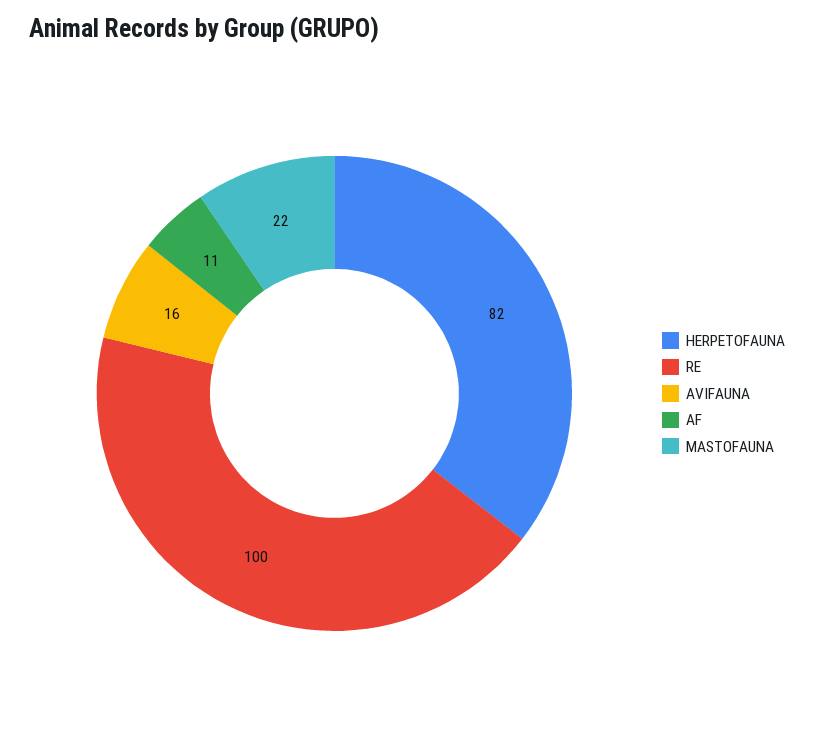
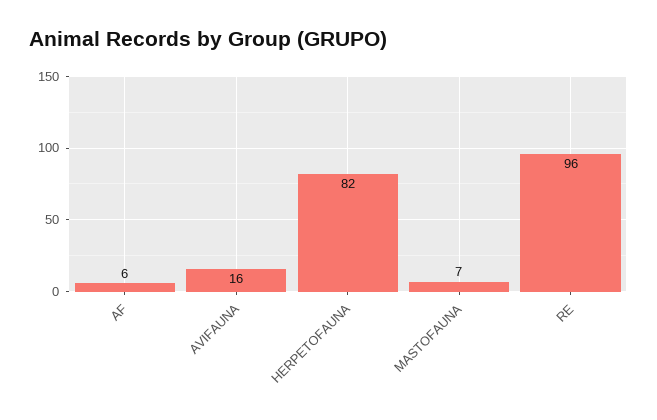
RE: 100 -> 96
AF: 11 -> 6
MASTOFAUNA: 22 -> 7

